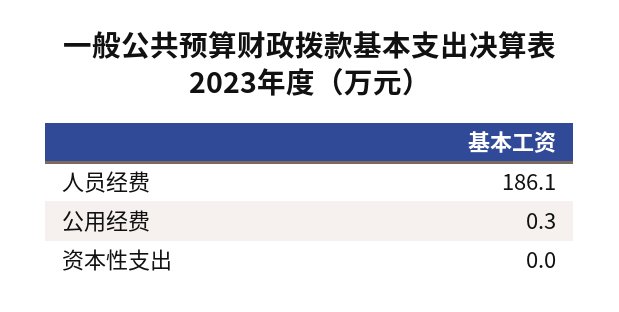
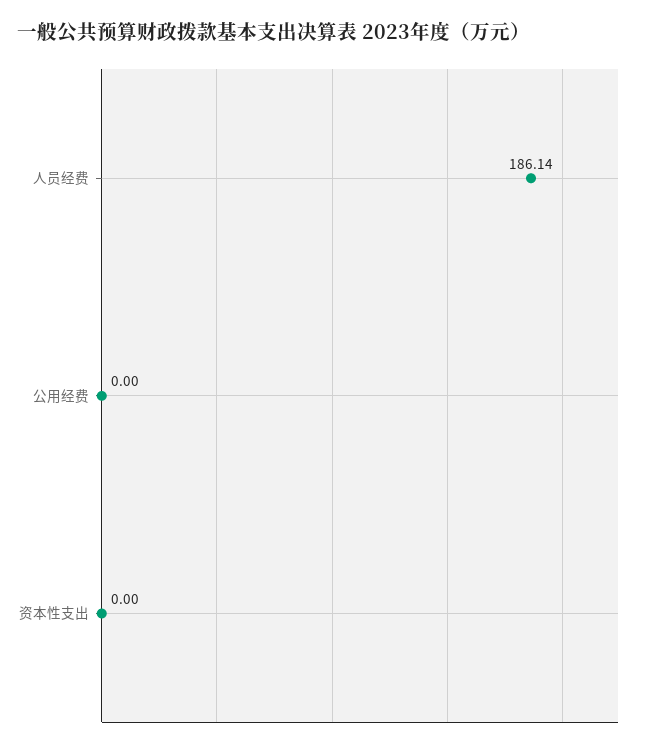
公用经费: 0.3 -> 0

